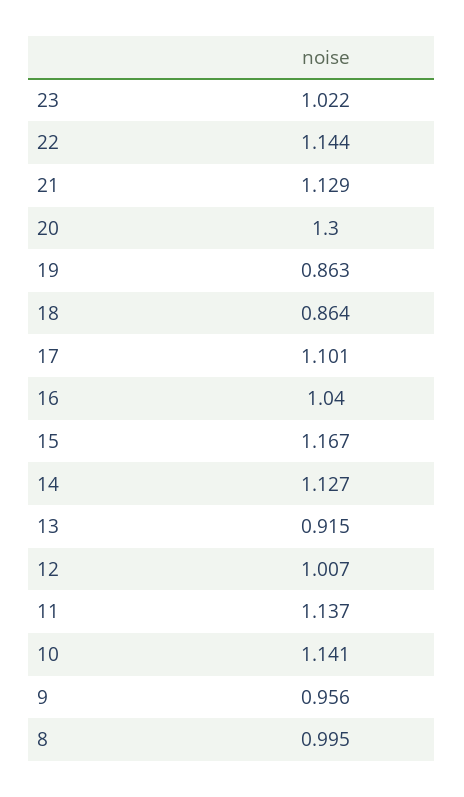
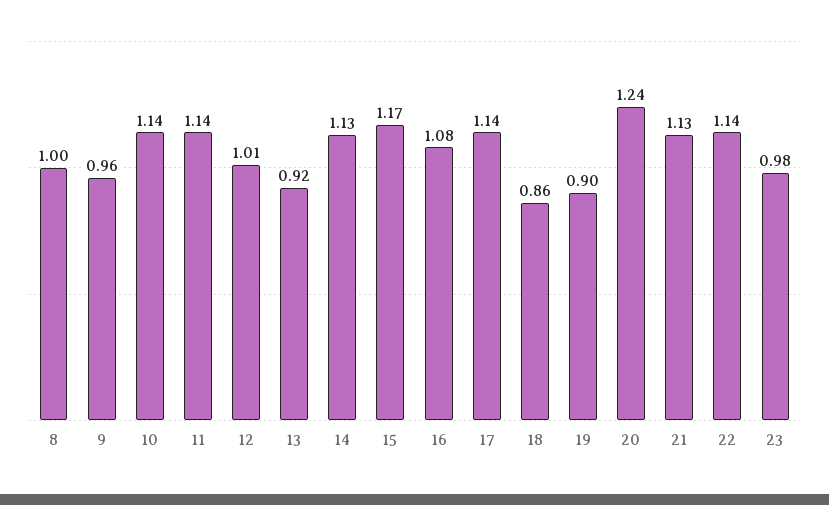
23: 1.022 -> 0.98
20: 1.3 -> 1.24
19: 0.863 -> 0.9
17: 1.101 -> 1.14
16: 1.04 -> 1.08

